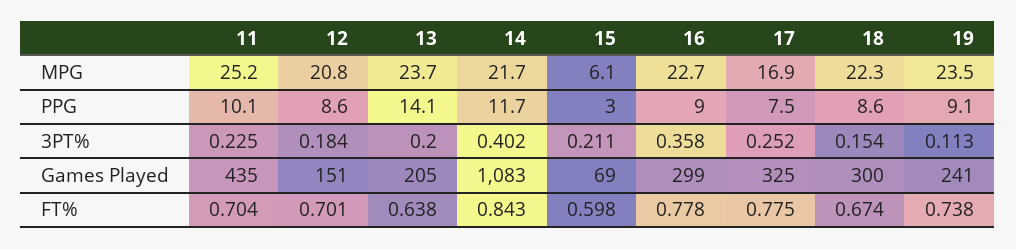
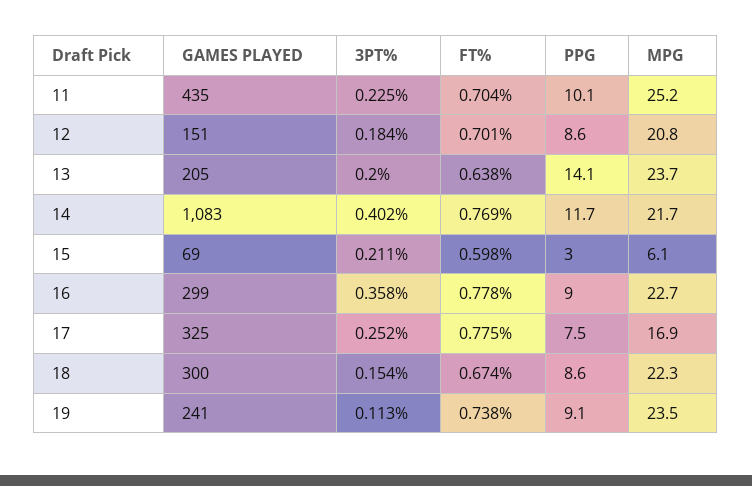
14, FT%: 0.843 -> 0.769

